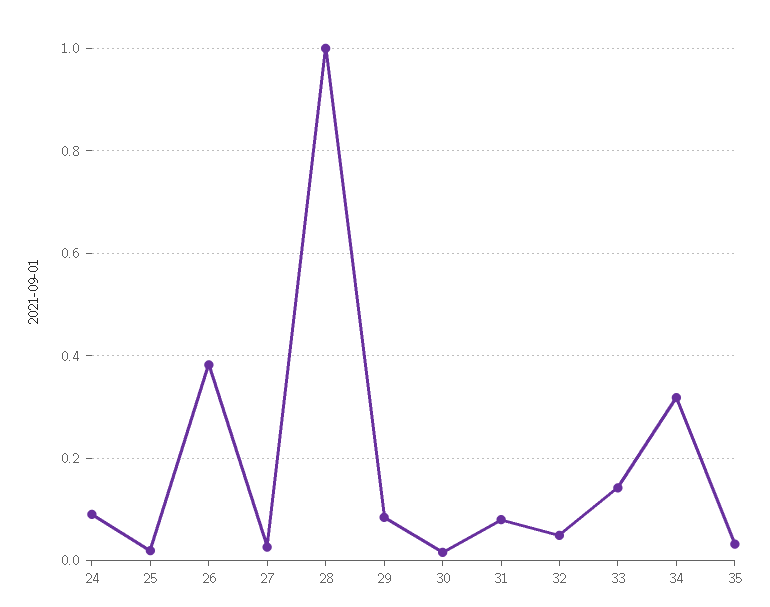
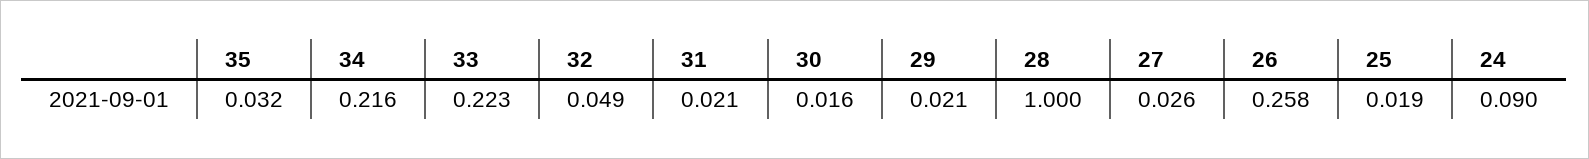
26: 0.38 -> 0.258
29: 0.08 -> 0.021
31: 0.08 -> 0.021
33: 0.14 -> 0.223
34: 0.32 -> 0.216

